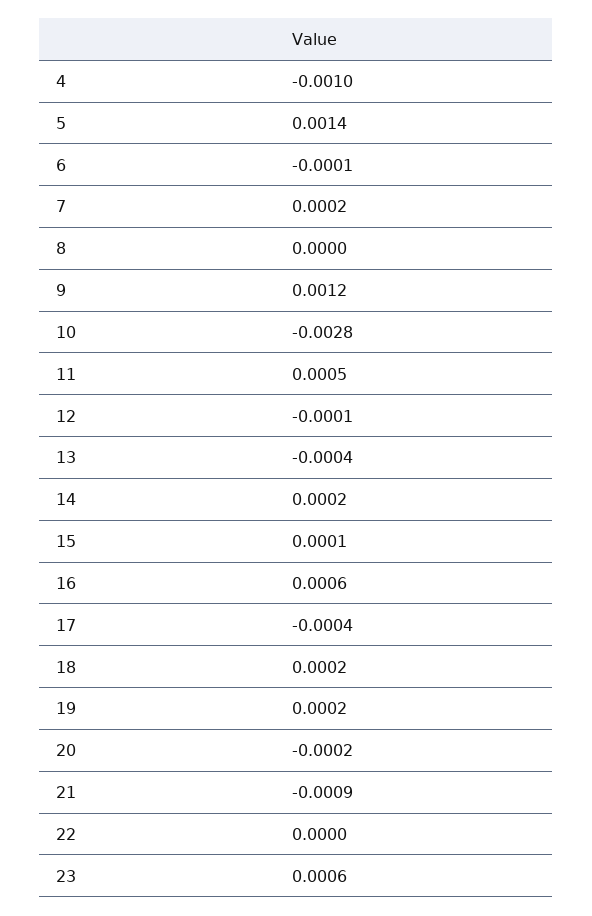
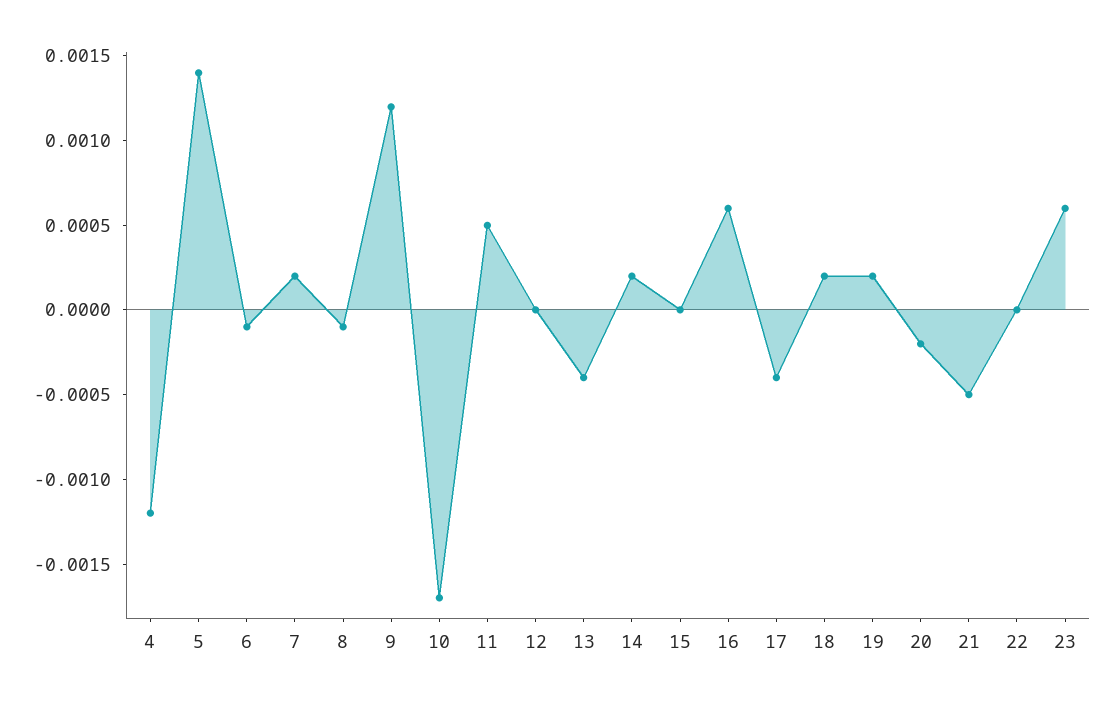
4: -0.001 -> -0.0012
8: 0 -> -0.0001
10: -0.0028 -> -0.0017
12: -0.0001 -> 0
15: 0.0001 -> 0
21: -0.0009 -> -0.0005

